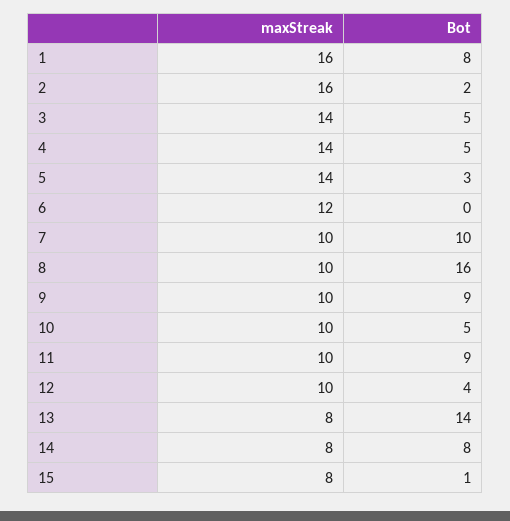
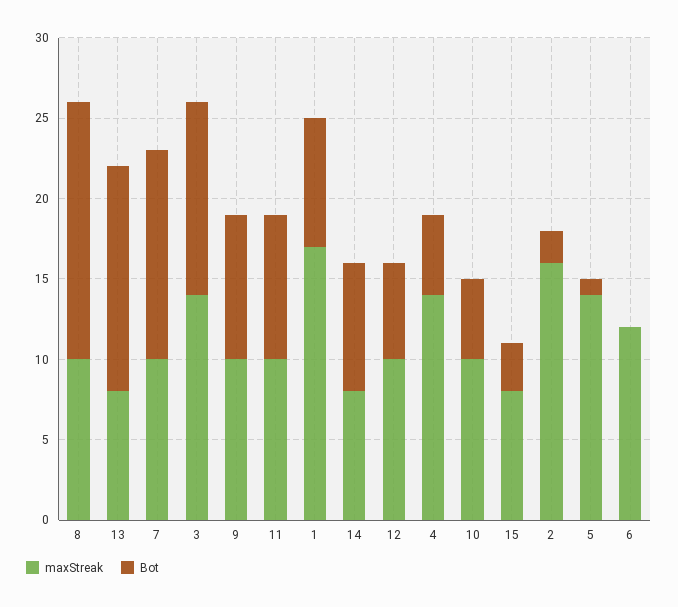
maxStreak, 1: 16 -> 17
Bot, 3: 5 -> 12
Bot, 5: 3 -> 1
Bot, 7: 10 -> 13
Bot, 12: 4 -> 6
Bot, 15: 1 -> 3

